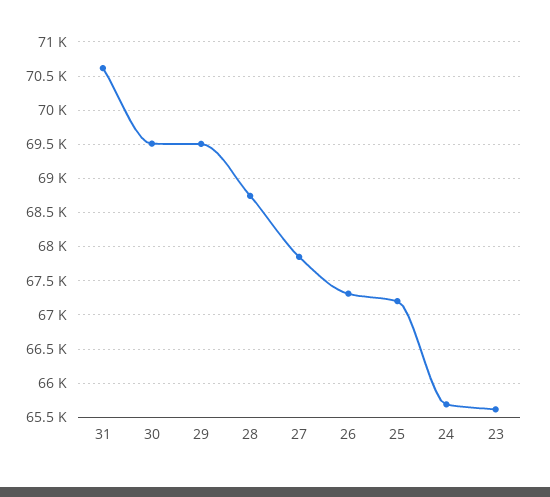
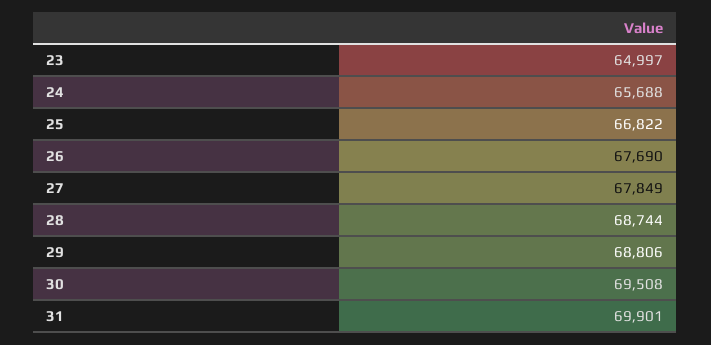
31: 70600 -> 69901
29: 69500 -> 68806
26: 67300 -> 67690
25: 67200 -> 66822
23: 65600 -> 64997

